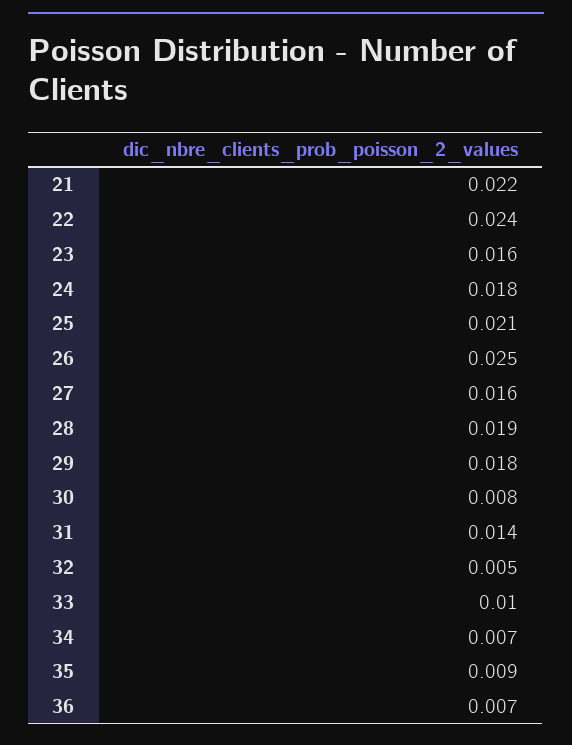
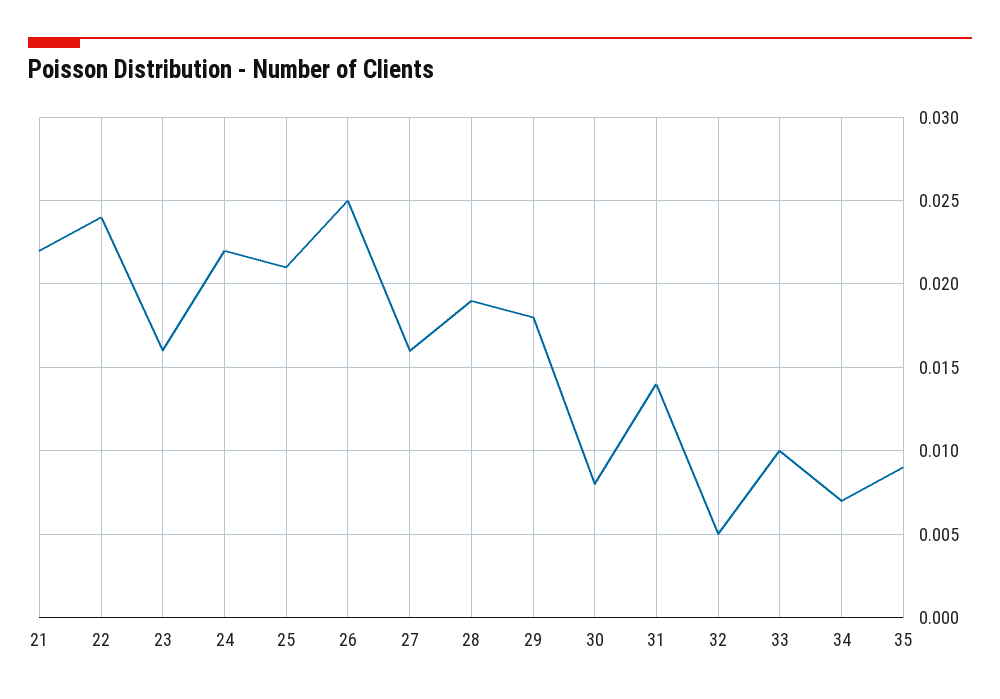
24: 0.018 -> 0.022
36: 0.007 -> none

